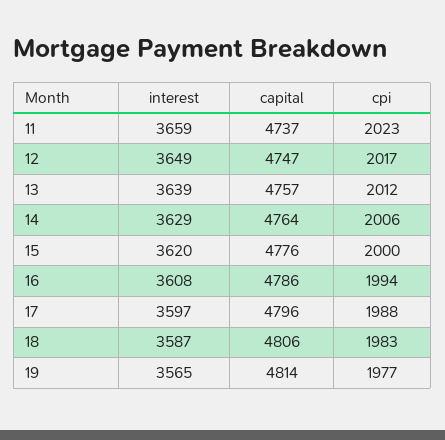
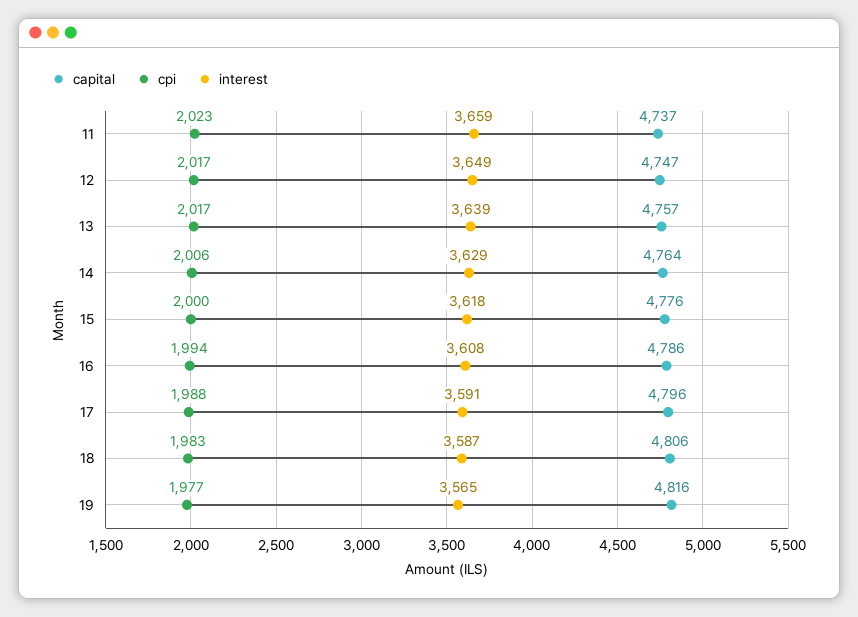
cpi, 13: 2012 -> 2017
interest, 15: 3620 -> 3618
interest, 17: 3597 -> 3591
capital, 19: 4814 -> 4816

